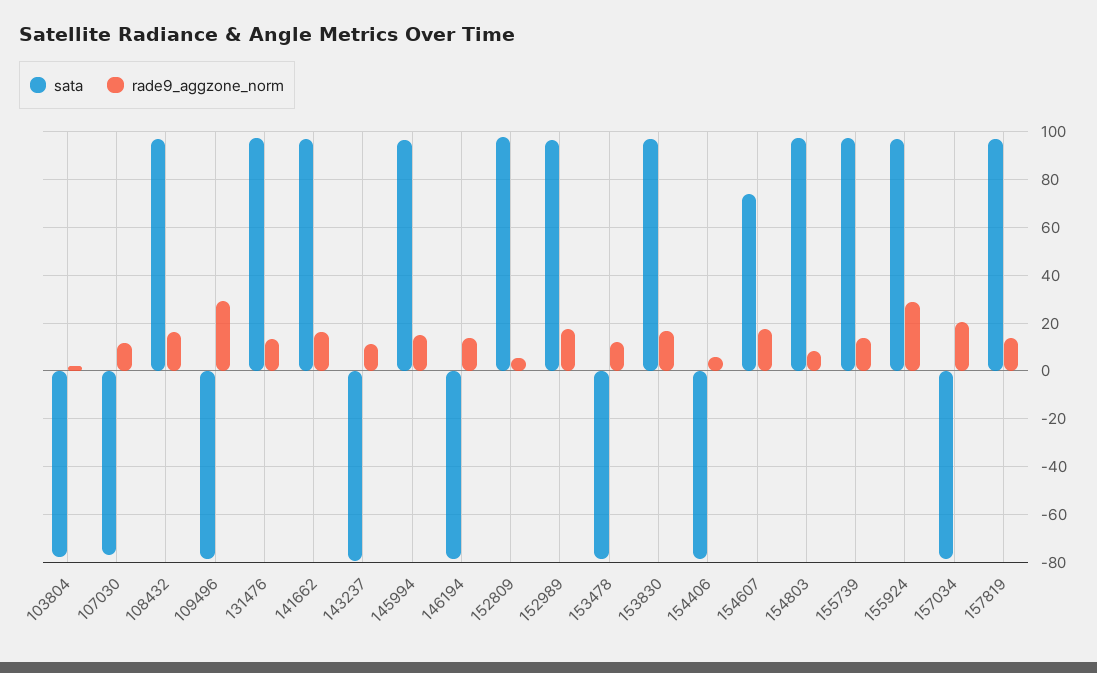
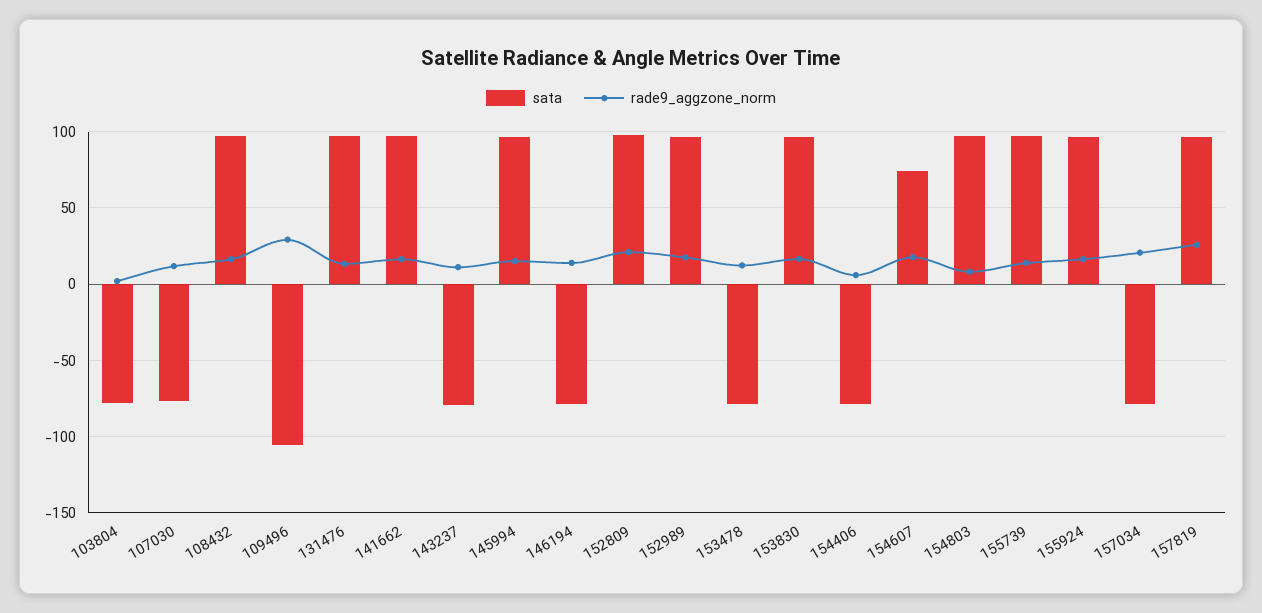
sata, 109496: -80 -> -105
rade9_aggzone_norm, 152809: 5 -> 20
rade9_aggzone_norm, 155924: 30 -> 15
rade9_aggzone_norm, 157819: 15 -> 25

